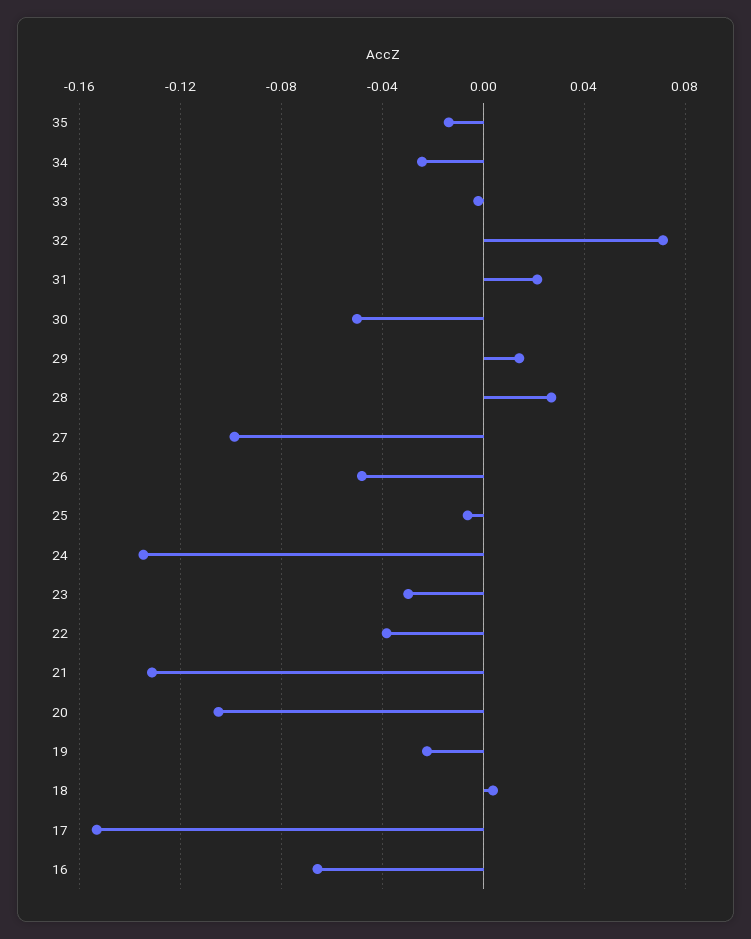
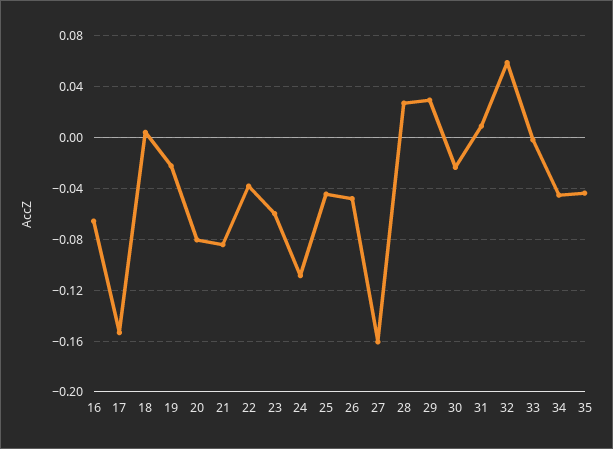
35: -0.015 -> -0.045
34: -0.025 -> -0.045
32: 0.07 -> 0.06
31: 0.02 -> 0.01
30: -0.05 -> -0.025
29: 0.015 -> 0.03
27: -0.1 -> -0.16
25: -0.005 -> -0.045
24: -0.135 -> -0.11
23: -0.03 -> -0.06
21: -0.13 -> -0.085
20: -0.105 -> -0.08

